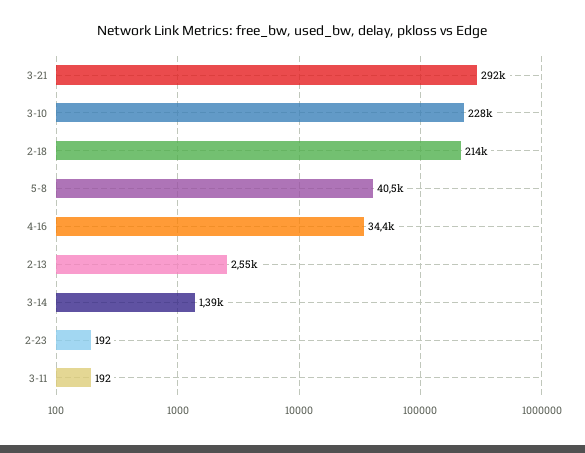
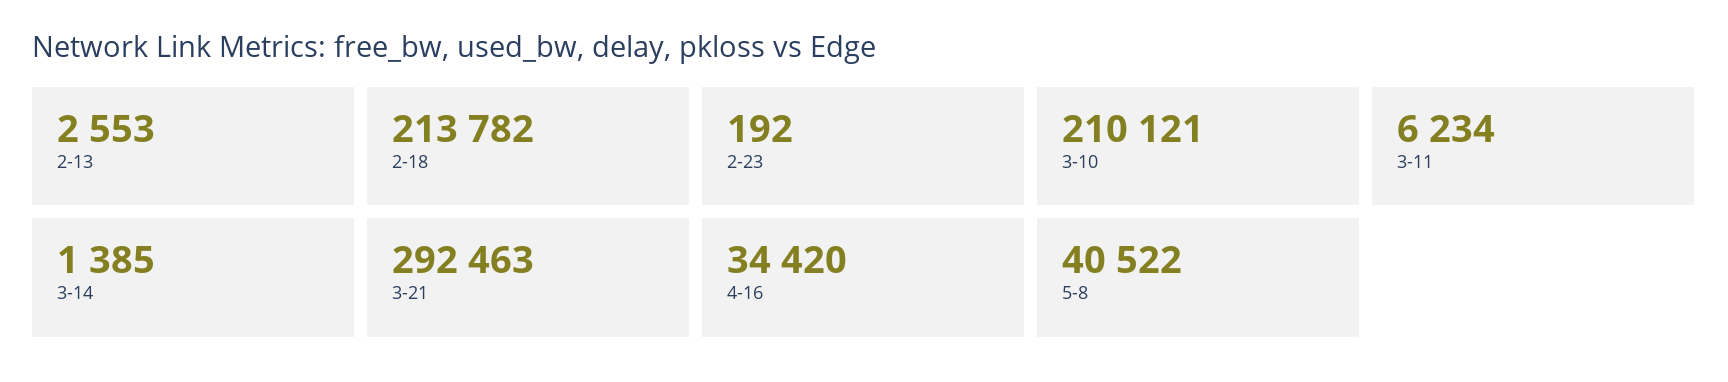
3-10: 228000 -> 210121
3-11: 192 -> 6234

